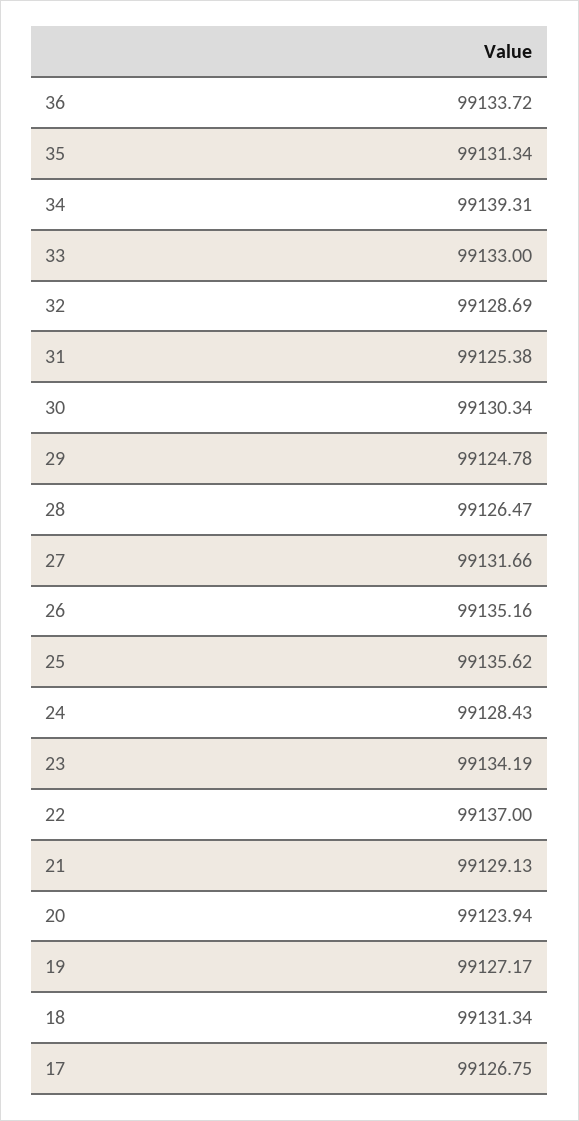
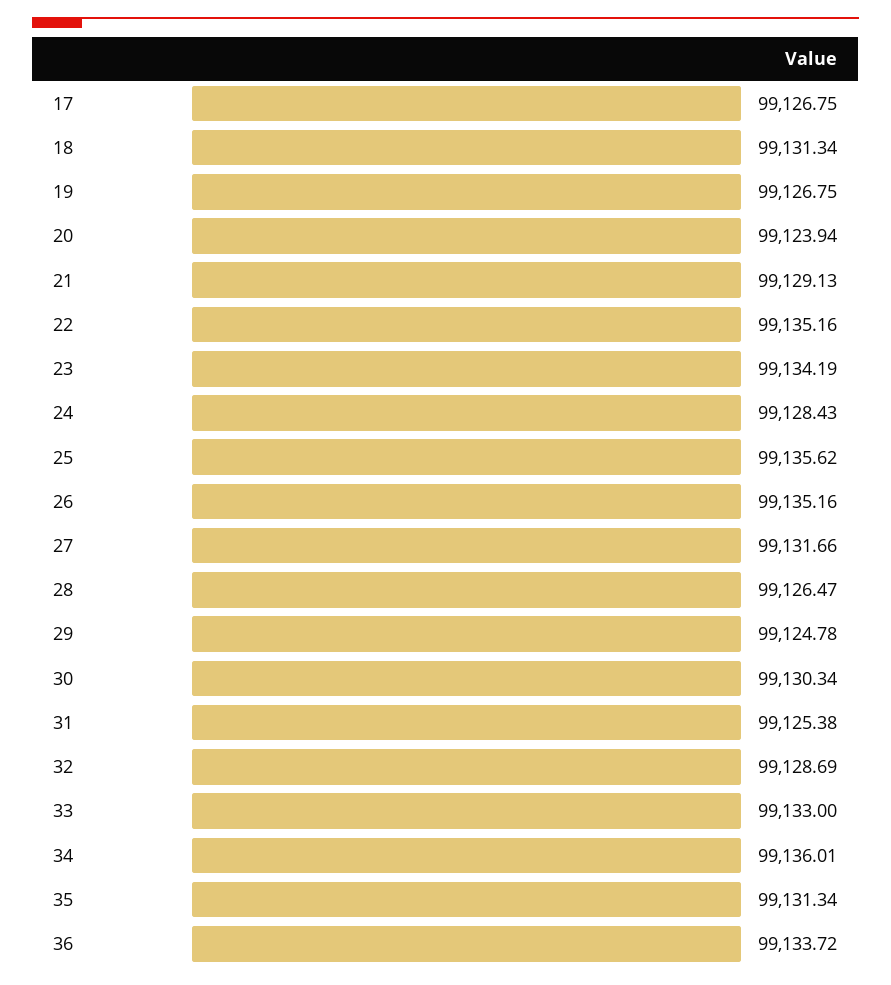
34: 99139.31 -> 99136.01
22: 99137 -> 99135.16
19: 99127.17 -> 99126.75

